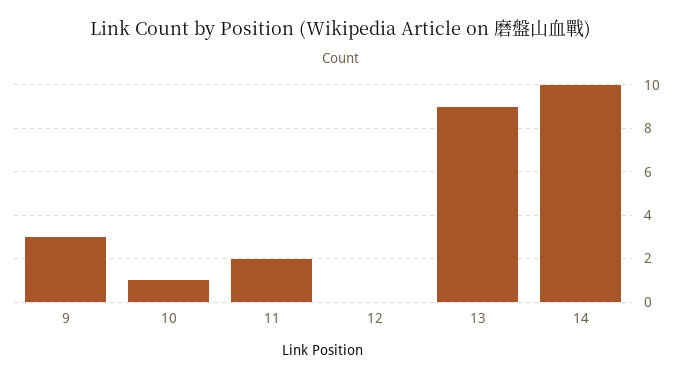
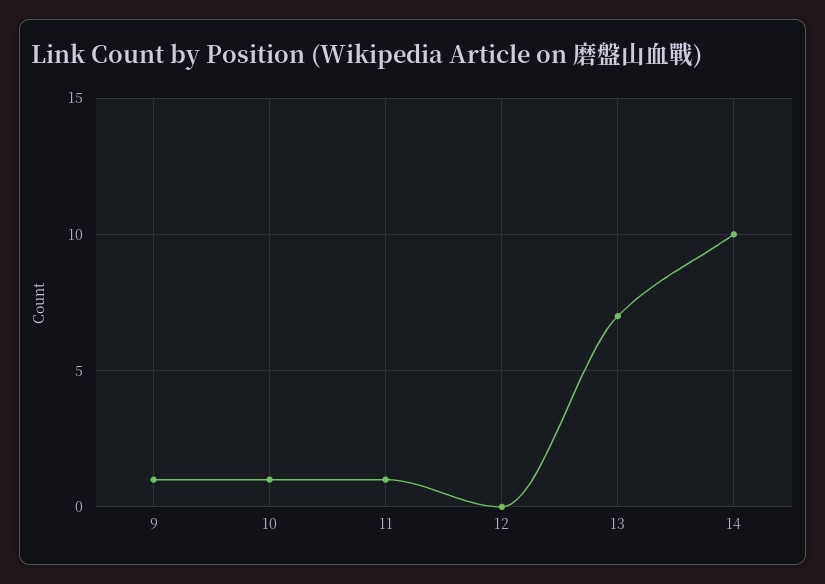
9: 3 -> 1
11: 2 -> 1
13: 9 -> 7

